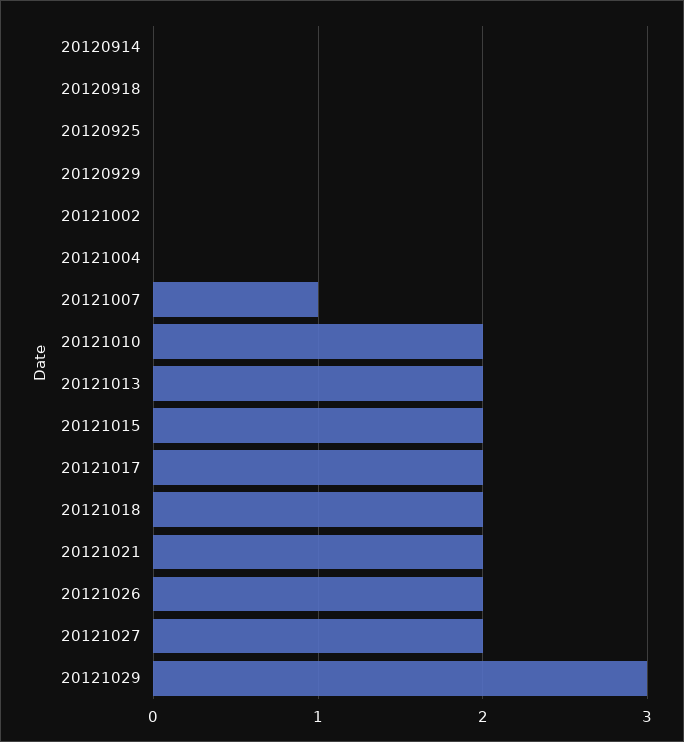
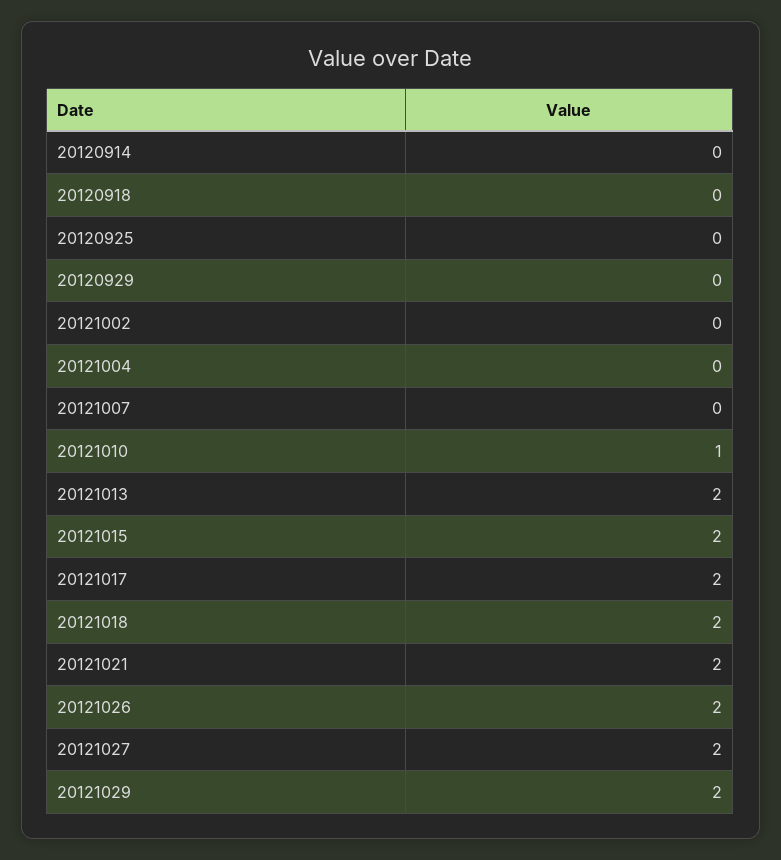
20121007: 1 -> 0
20121010: 2 -> 1
20121029: 3 -> 2

